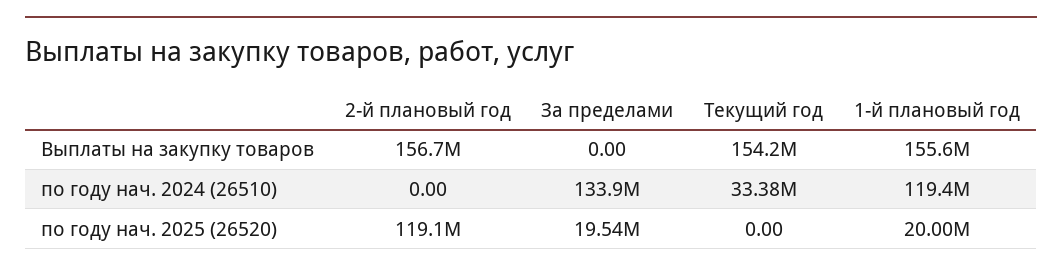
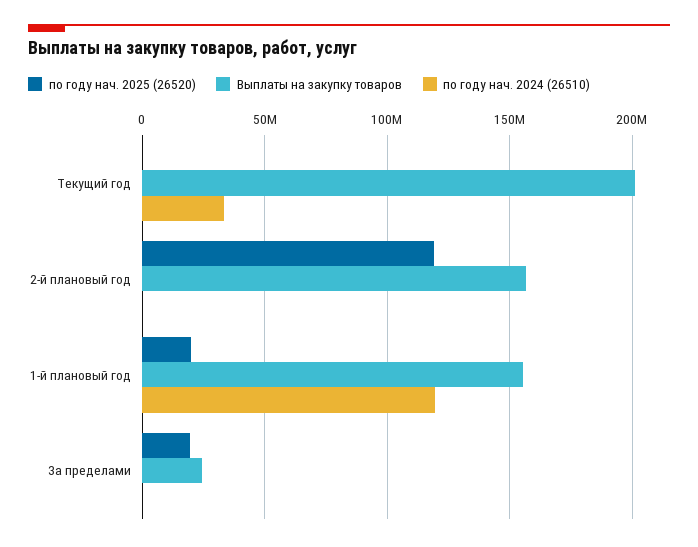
Выплаты на закупку товаров, За пределами: 0 -> 25000000
Выплаты на закупку товаров, Текущий год: 154200000 -> 200000000
по году нач. 2024 (26510), За пределами: 133900000 -> 0

